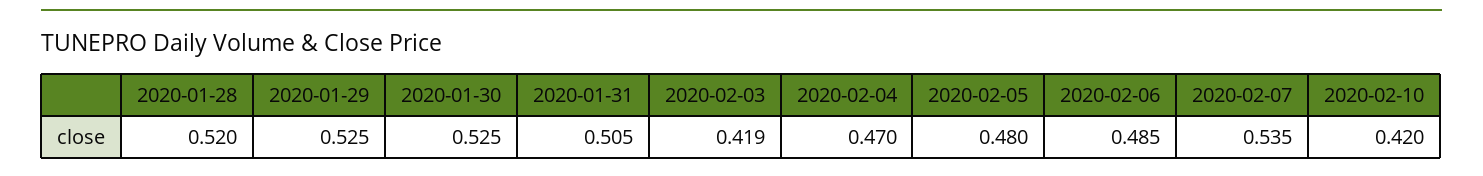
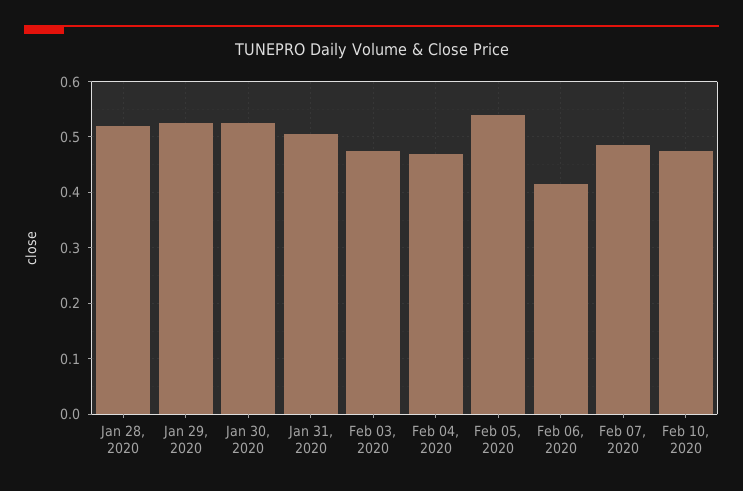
2020-02-03: 0.419 -> 0.48
2020-02-05: 0.48 -> 0.54
2020-02-06: 0.485 -> 0.42
2020-02-07: 0.535 -> 0.48
2020-02-10: 0.42 -> 0.48

